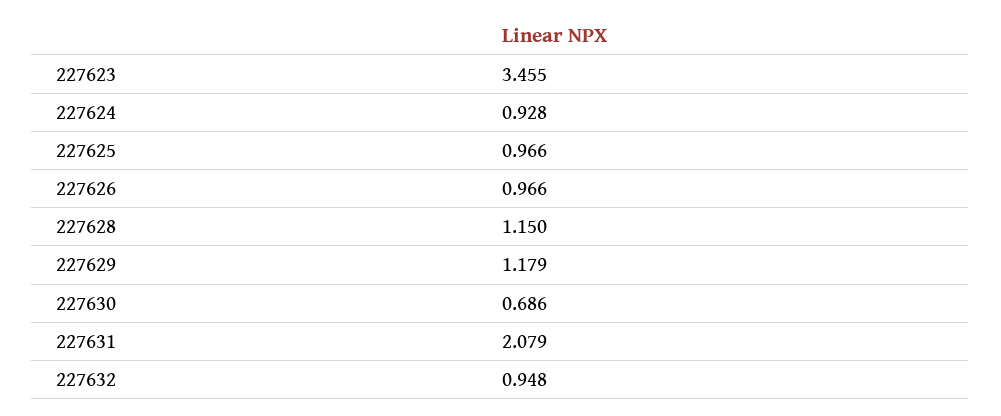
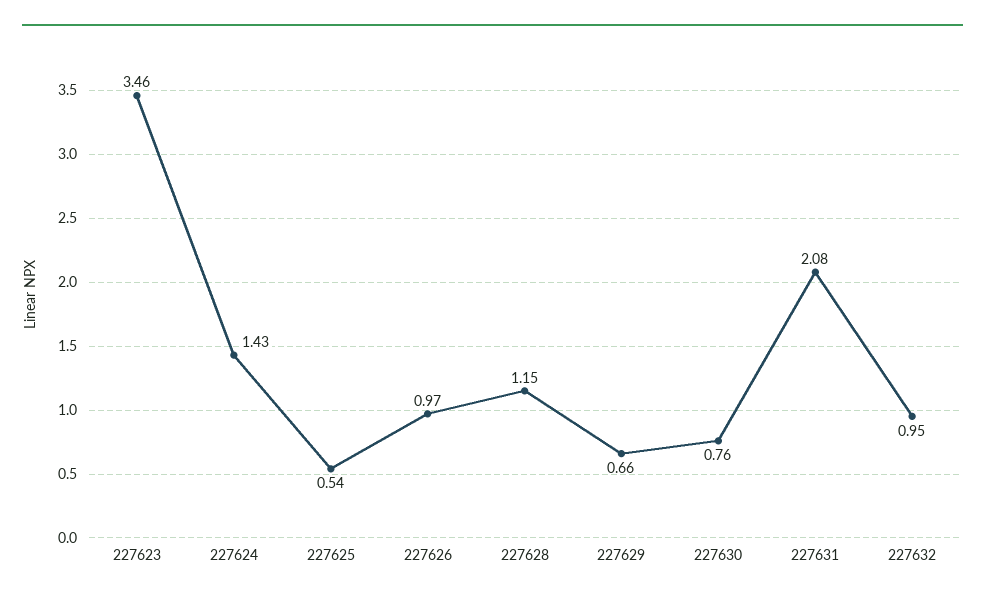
227624: 0.928 -> 1.43
227625: 0.966 -> 0.54
227629: 1.179 -> 0.66
227630: 0.686 -> 0.76

